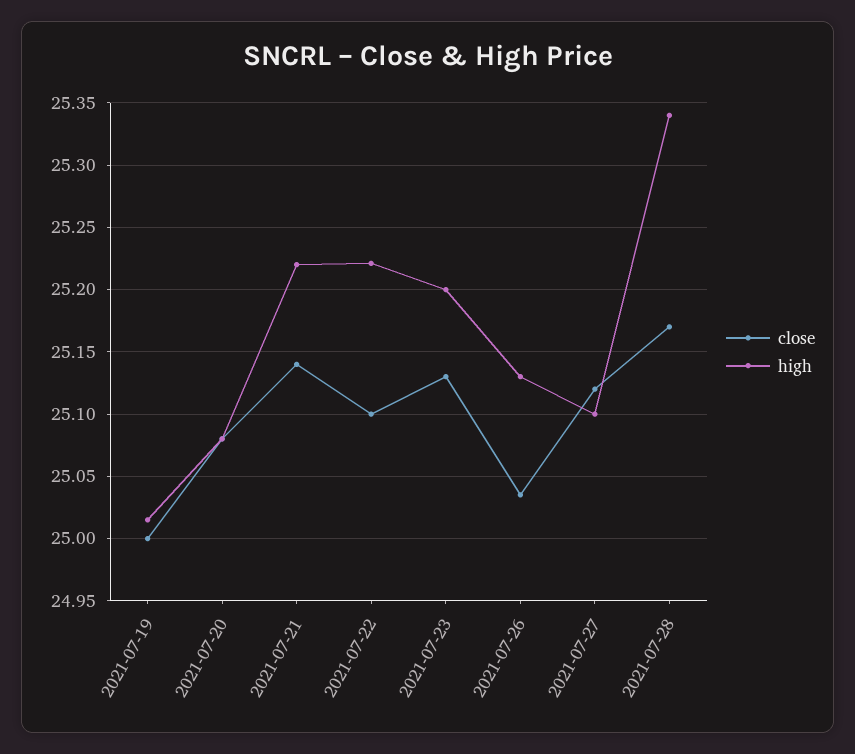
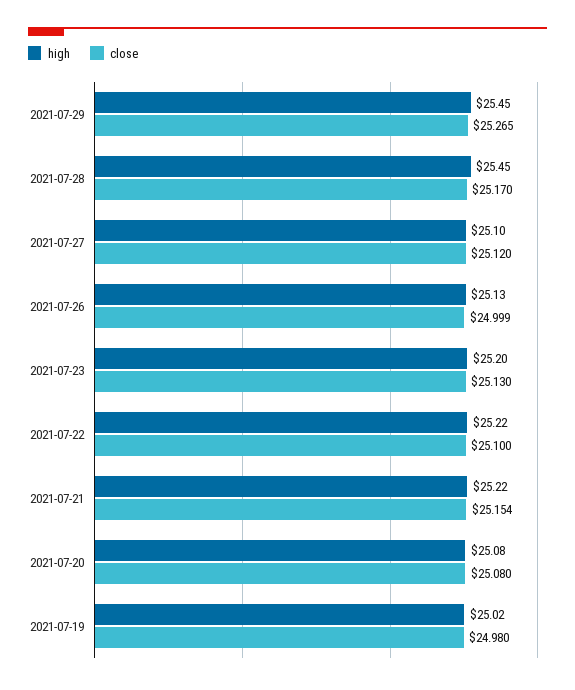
close, 2021-07-19: 25 -> 24.98
close, 2021-07-21: 25.14 -> 25.154
close, 2021-07-26: 25.035 -> 24.999
high, 2021-07-28: 25.34 -> 25.45
high, 2021-07-29: none -> 25.45
close, 2021-07-29: none -> 25.265

